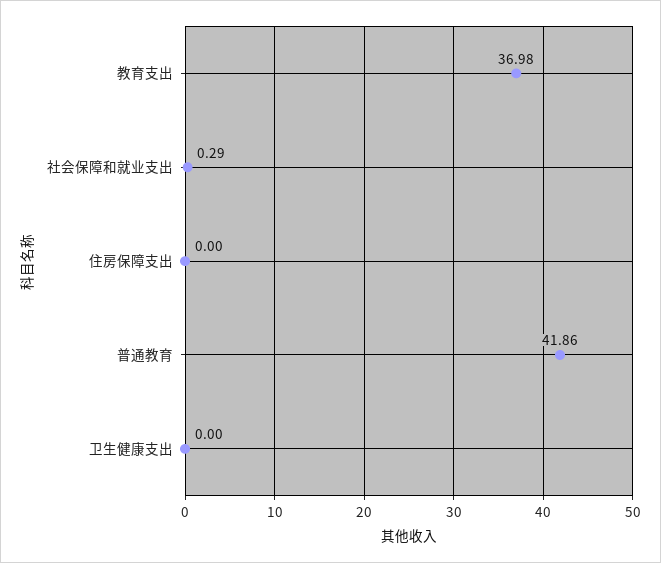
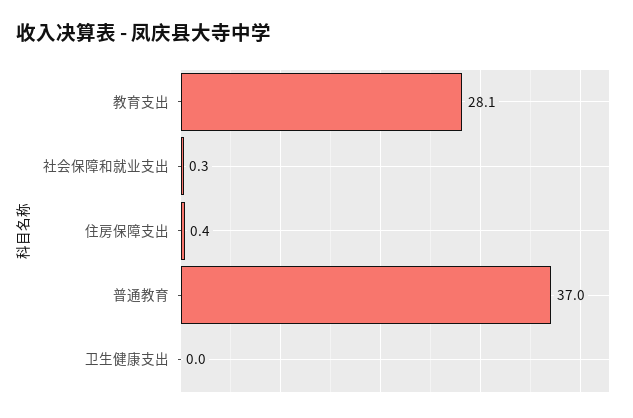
教育支出: 36.98 -> 28.1
住房保障支出: 0 -> 0.4
普通教育: 41.86 -> 37

